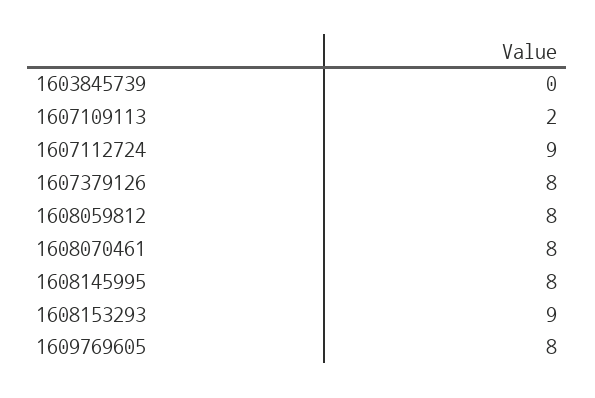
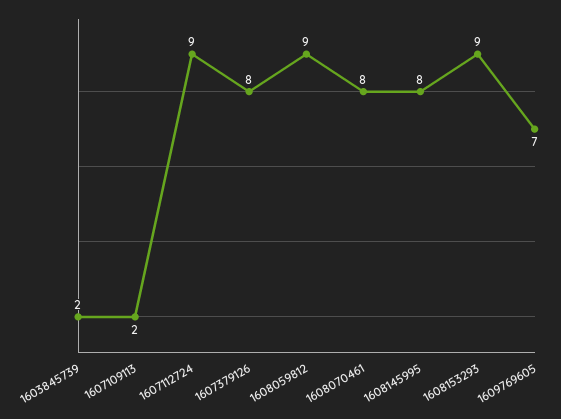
1603845739: 0 -> 2
1608059812: 8 -> 9
1609769605: 8 -> 7

